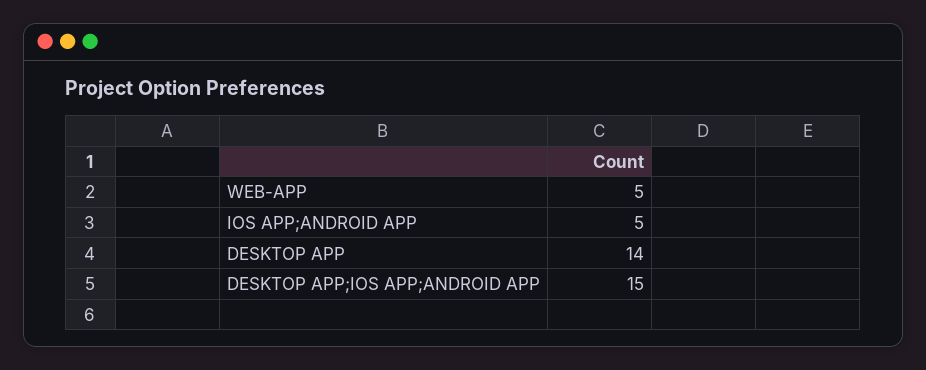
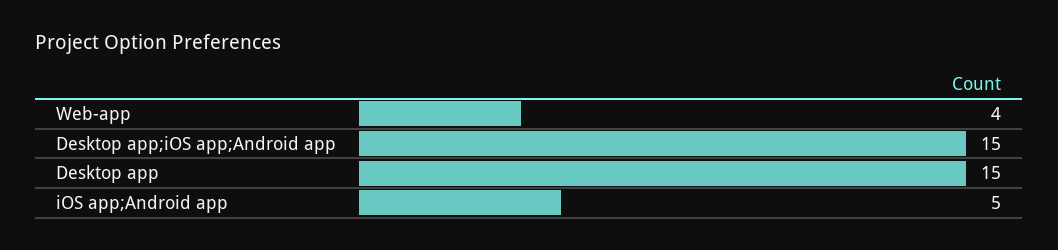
WEB-APP: 5 -> 4
DESKTOP APP: 14 -> 15

